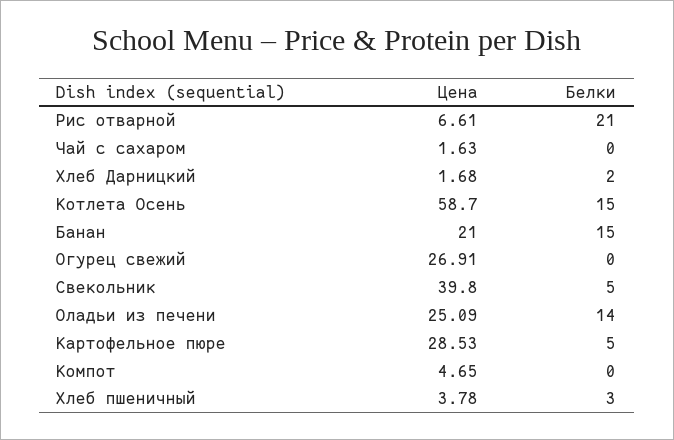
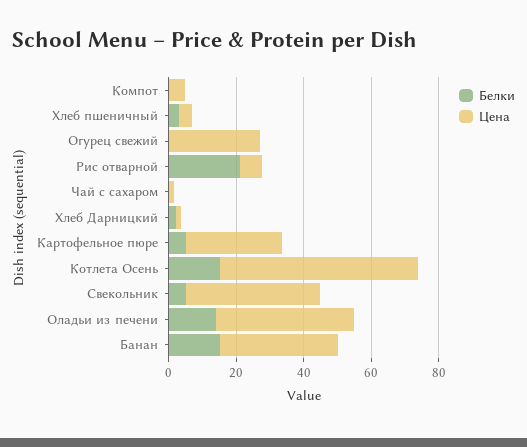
Цена, Банан: 21 -> 35
Цена, Оладьи из печени: 25.09 -> 40

